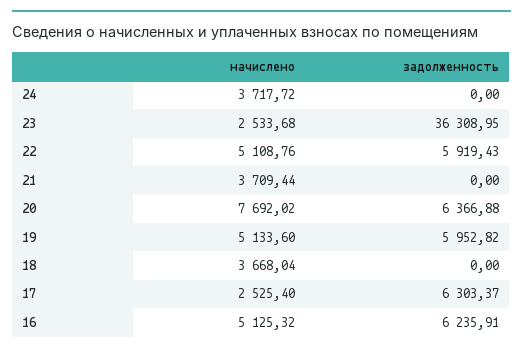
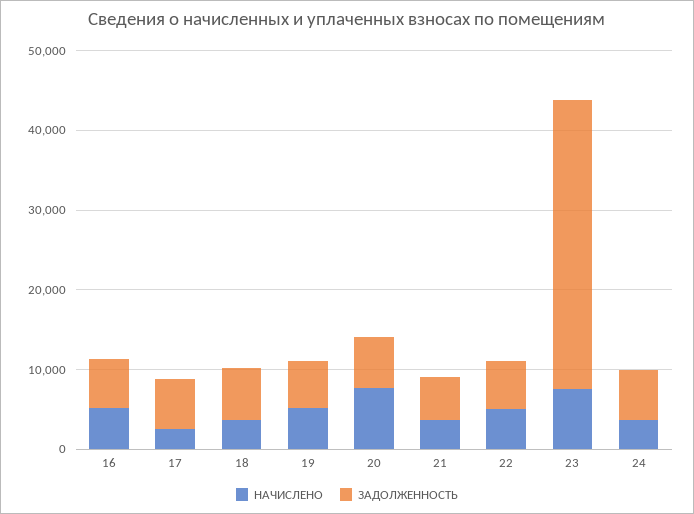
задолженность, 24: 0 -> 6000
начислено, 23: 2533.68 -> 8000
задолженность, 21: 0 -> 6000
задолженность, 18: 0 -> 6000

